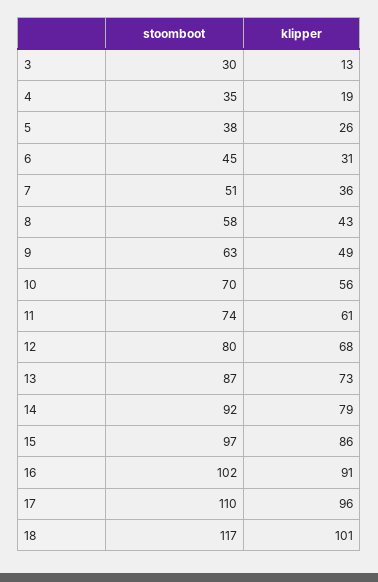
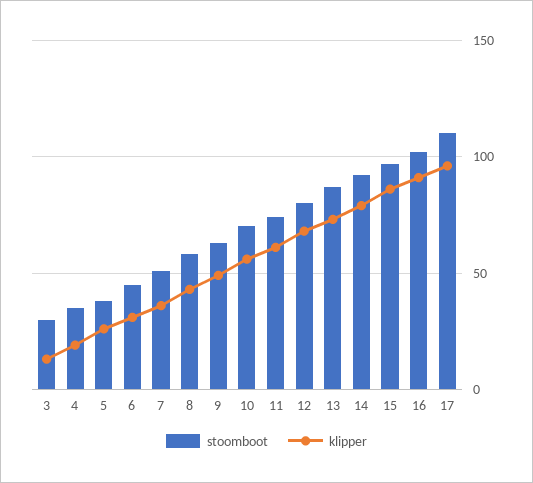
stoomboot, 18: 117 -> none
klipper, 18: 101 -> none

